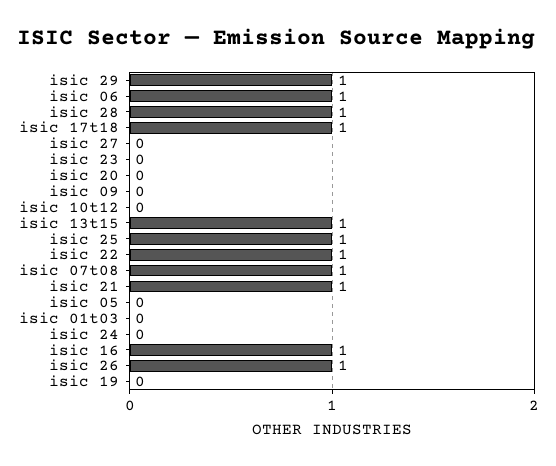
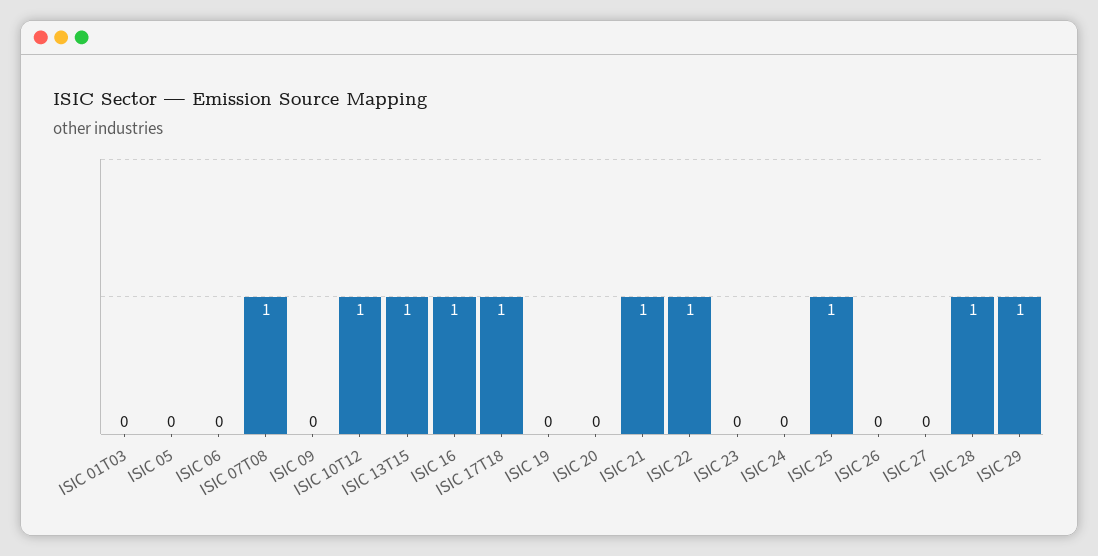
isic 06: 1 -> 0
isic 10t12: 0 -> 1
isic 26: 1 -> 0

